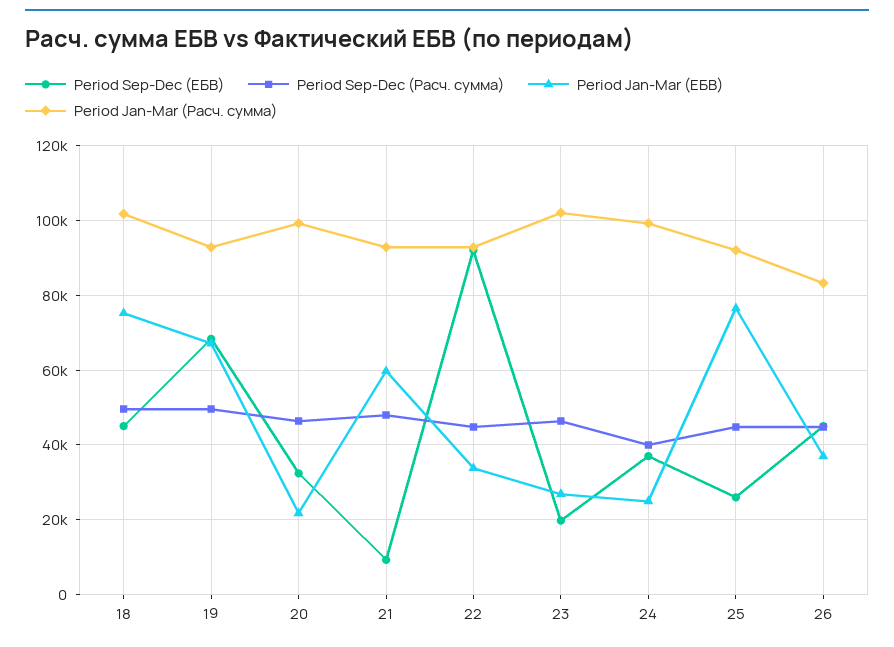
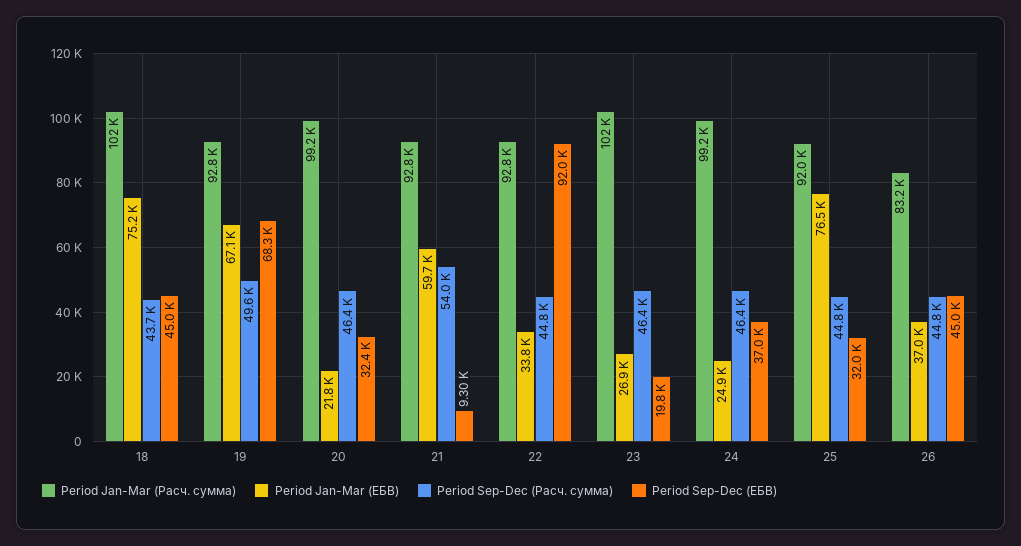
Period Sep-Dec (Расч. сумма), 18: 50000 -> 43700
Period Sep-Dec (Расч. сумма), 21: 48000 -> 54000
Period Sep-Dec (Расч. сумма), 24: 40000 -> 46400
Period Sep-Dec (ЕБВ), 25: 26000 -> 32000

